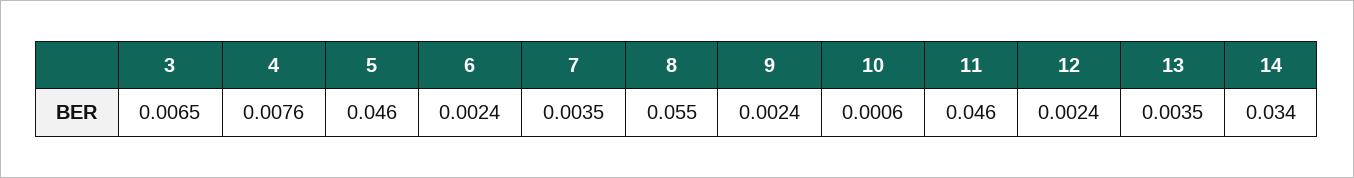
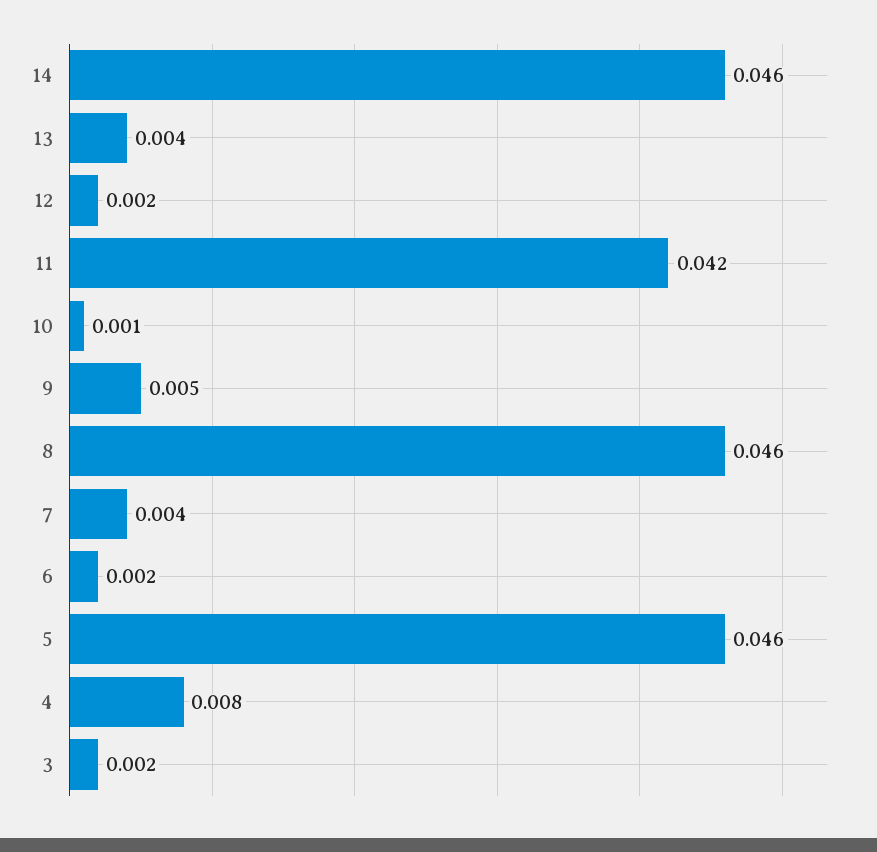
3: 0.0065 -> 0.002
8: 0.055 -> 0.046
9: 0.0024 -> 0.005
11: 0.046 -> 0.042
14: 0.034 -> 0.046

